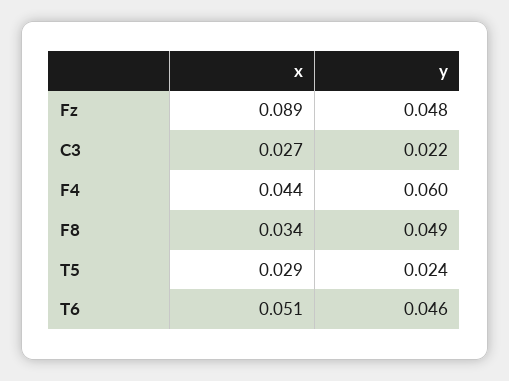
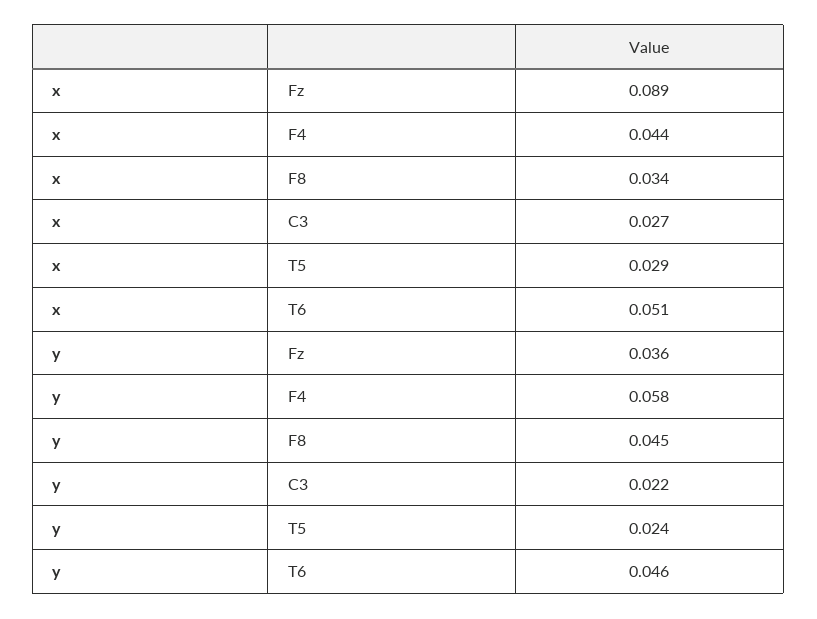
y, Fz: 0.048 -> 0.036
y, F4: 0.06 -> 0.058
y, F8: 0.049 -> 0.045

